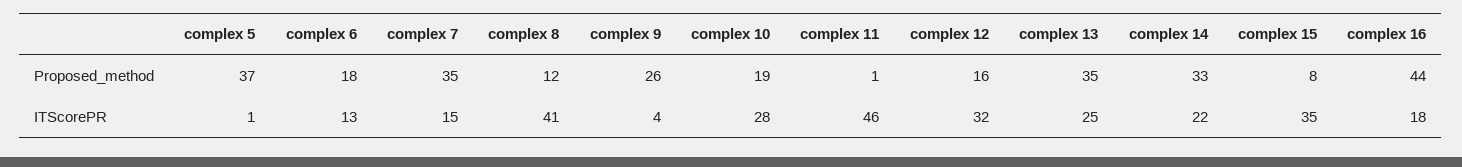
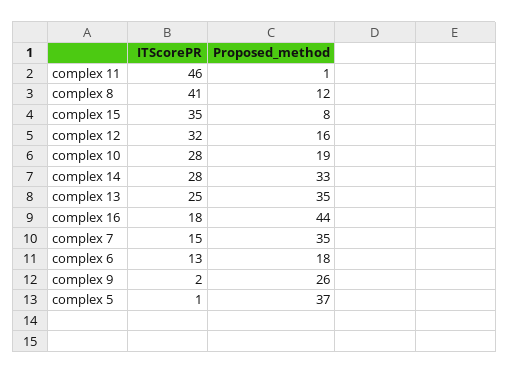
complex 9, ITScorePR: 4 -> 2
complex 14, ITScorePR: 22 -> 28

